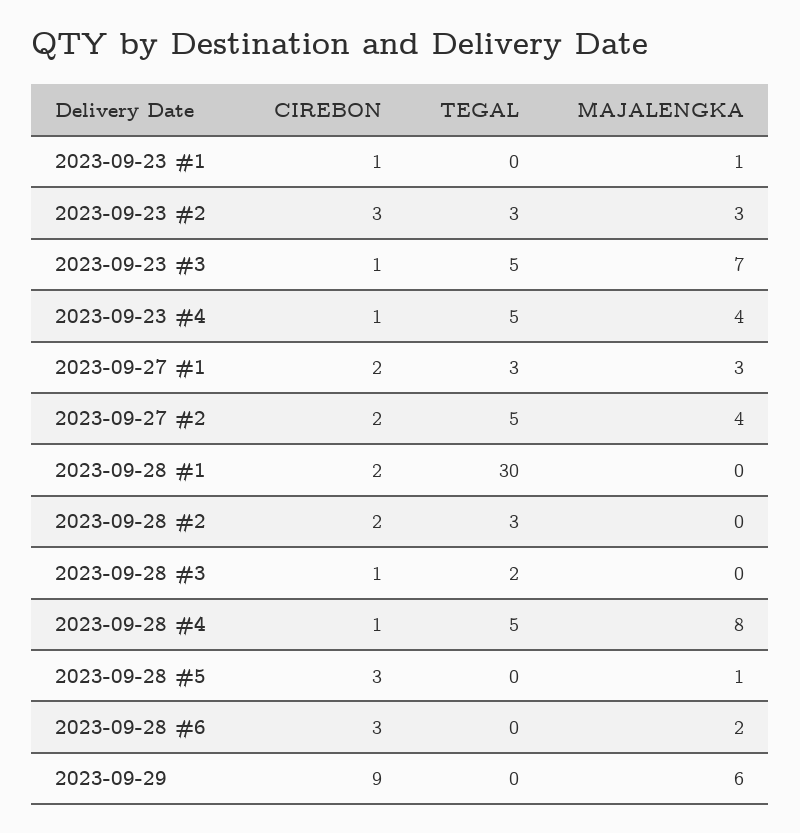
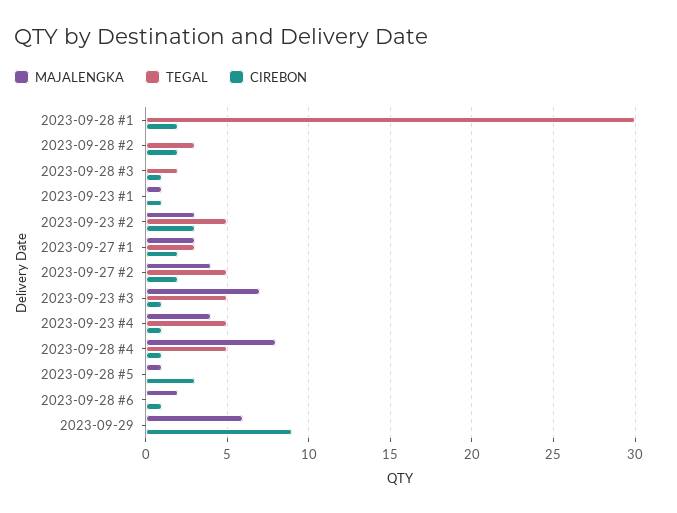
TEGAL, 2023-09-23 #2: 3 -> 5
CIREBON, 2023-09-28 #6: 3 -> 1

